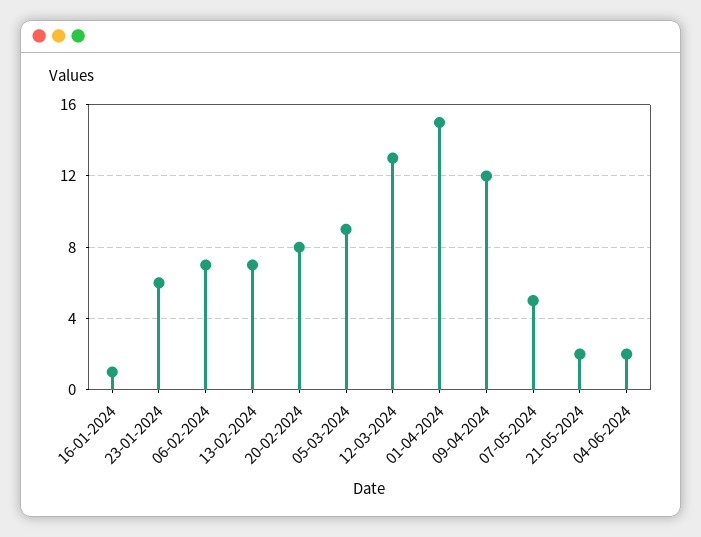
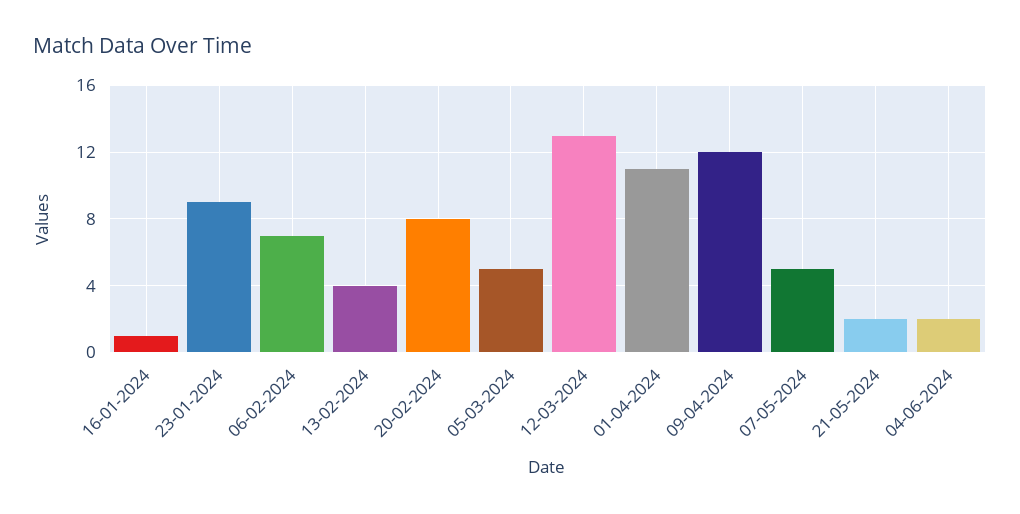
23-01-2024: 6 -> 9
13-02-2024: 7 -> 4
05-03-2024: 9 -> 5
01-04-2024: 15 -> 11

